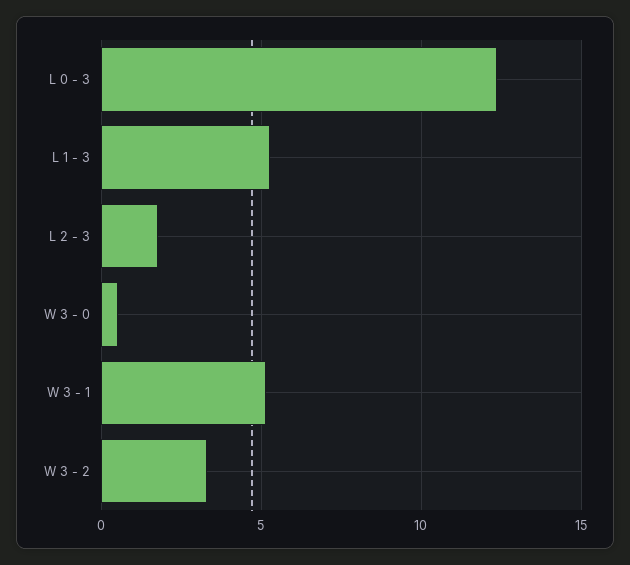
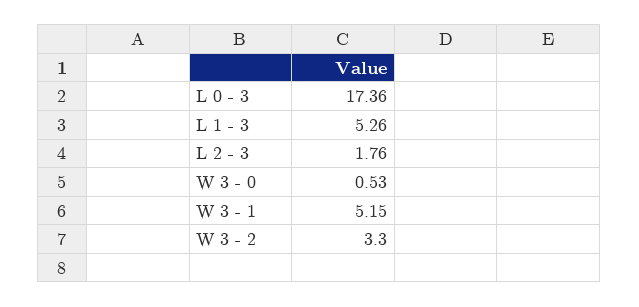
L 0 - 3: 12.5 -> 17.36

